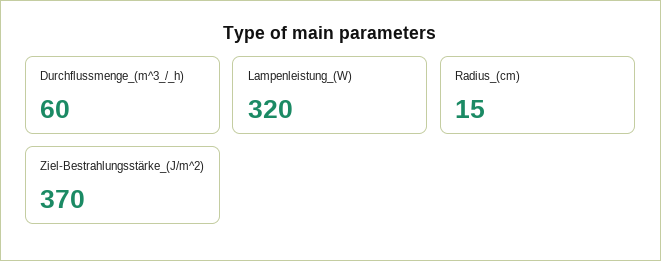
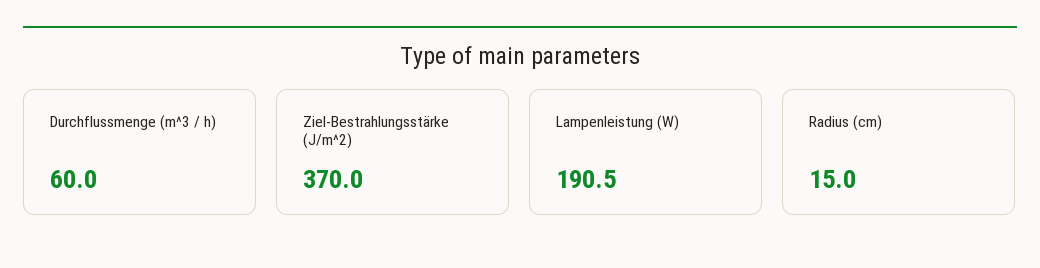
Lampenleistung_(W): 320 -> 190.5

